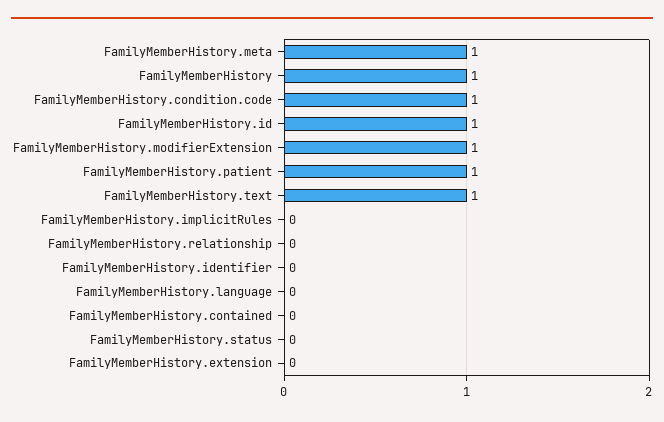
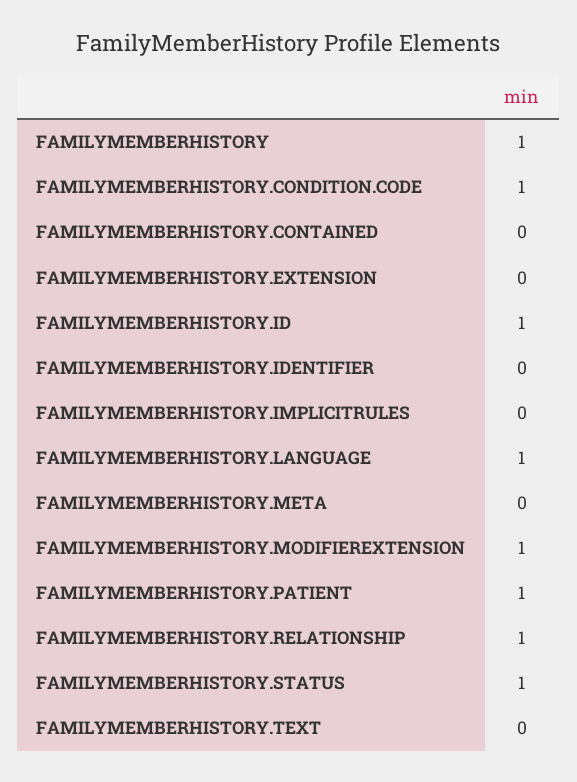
FamilyMemberHistory.meta: 1 -> 0
FamilyMemberHistory.text: 1 -> 0
FamilyMemberHistory.relationship: 0 -> 1
FamilyMemberHistory.language: 0 -> 1
FamilyMemberHistory.status: 0 -> 1

